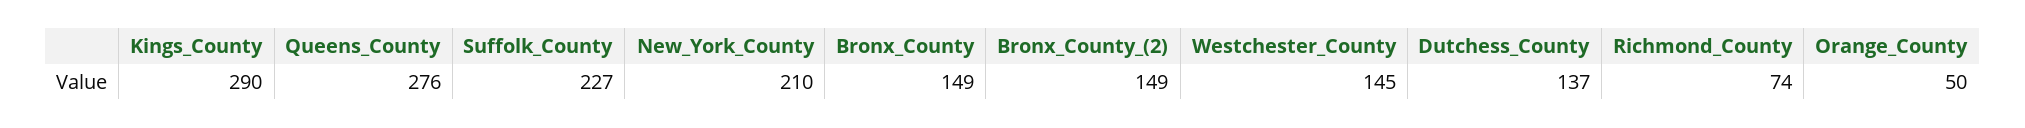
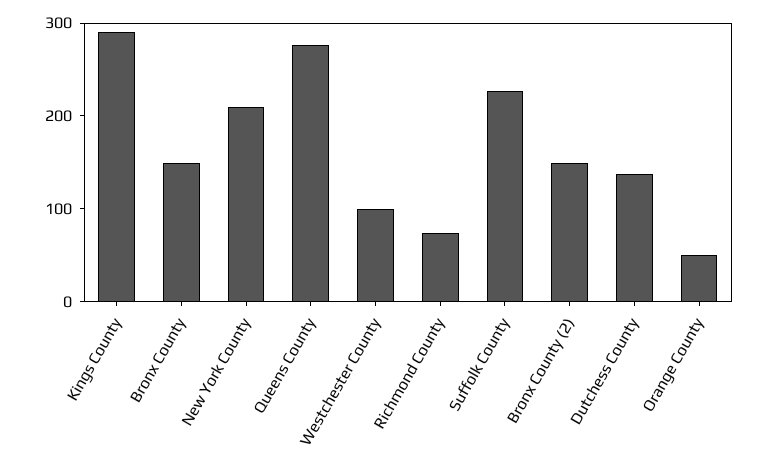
Westchester_County: 145 -> 100

